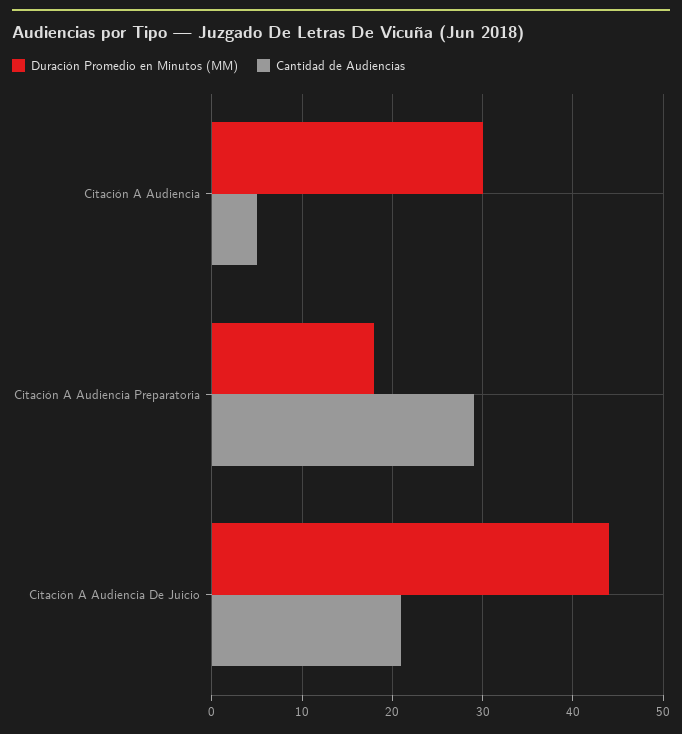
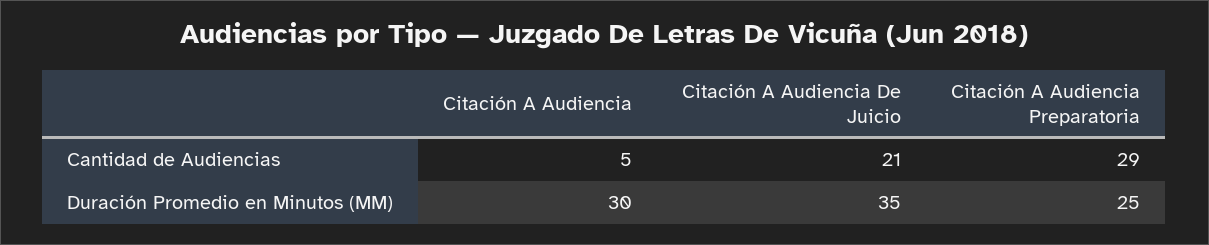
Duración Promedio en Minutos (MM), Citación A Audiencia Preparatoria: 18 -> 25
Duración Promedio en Minutos (MM), Citación A Audiencia De Juicio: 44 -> 35

